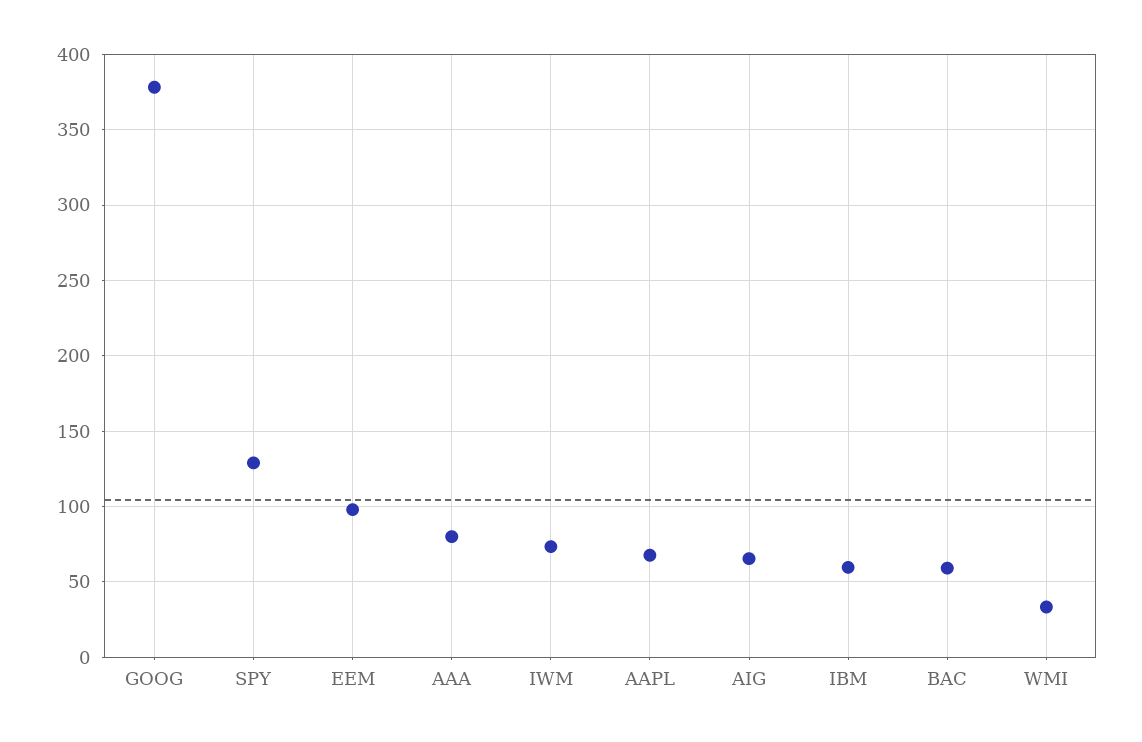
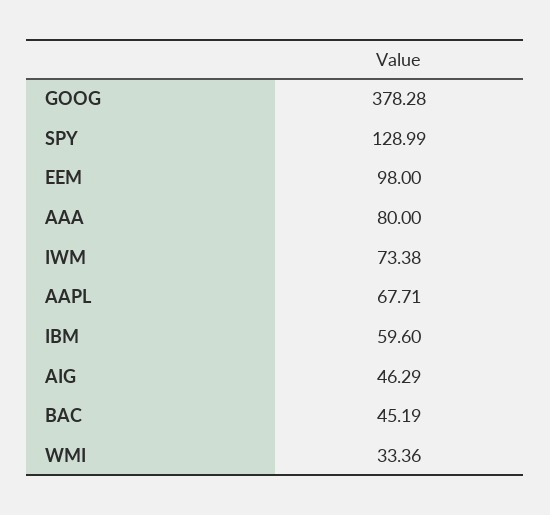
AIG: 65 -> 46.29
BAC: 60 -> 45.19

